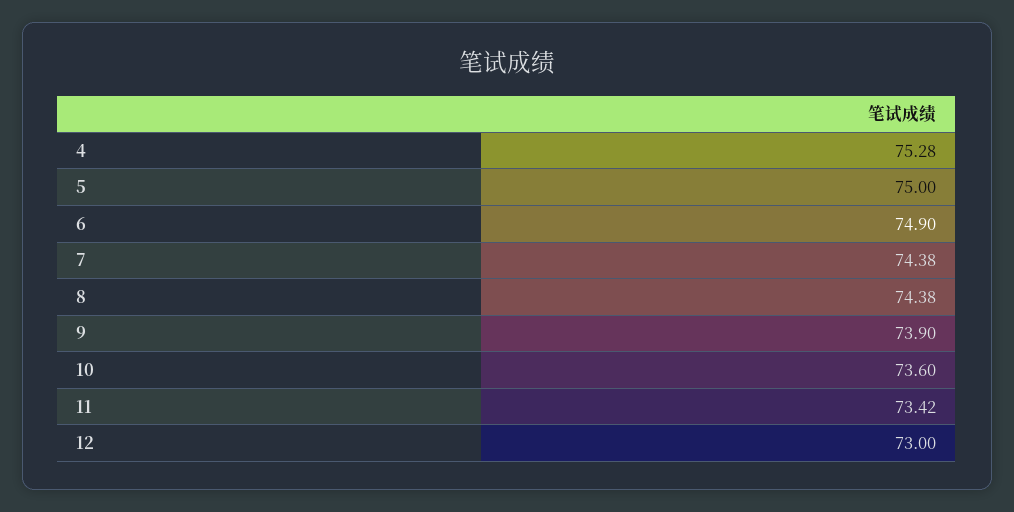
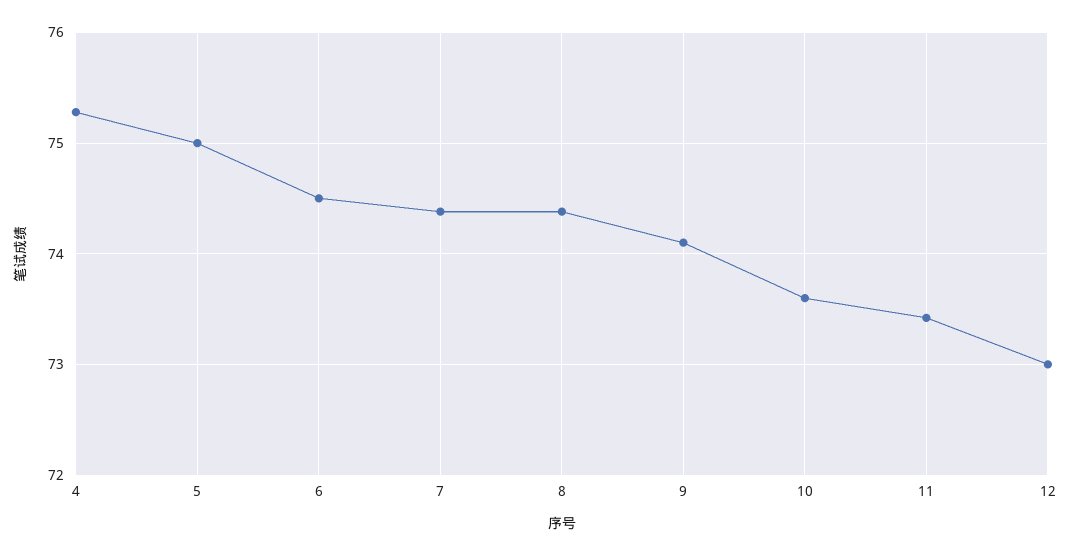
6: 74.9 -> 74.5
9: 73.9 -> 74.1

